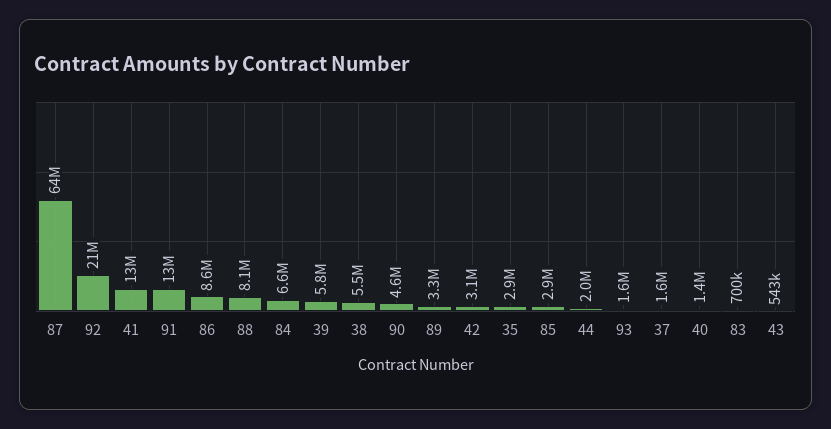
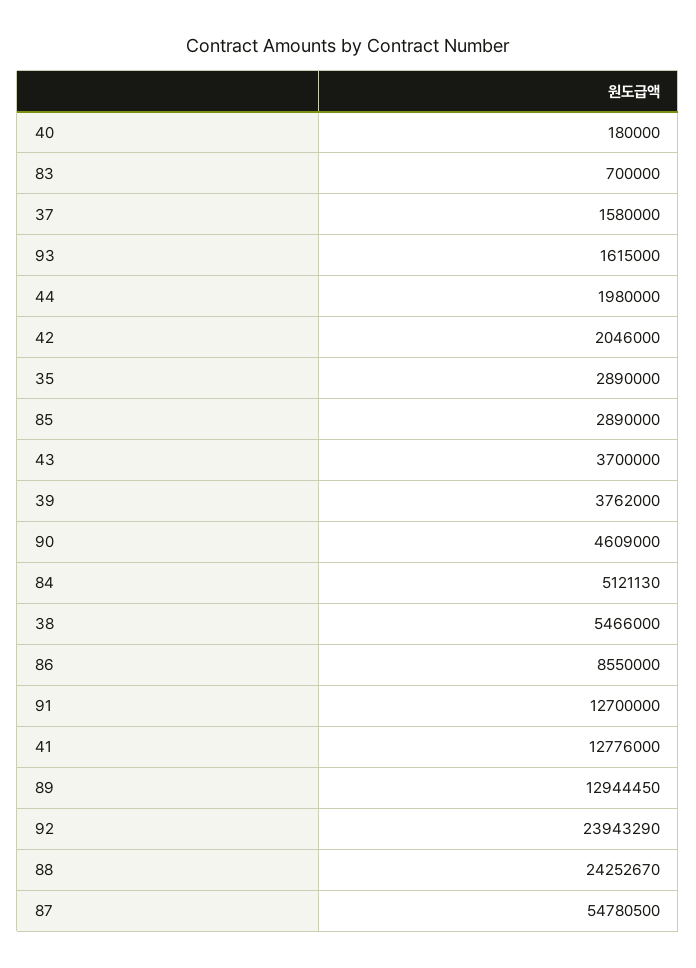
87: 64000000 -> 54780500
92: 21000000 -> 23943290
88: 8100000 -> 24252670
84: 6600000 -> 5121130
39: 5800000 -> 3762000
89: 3300000 -> 12944450
42: 3100000 -> 2046000
40: 1400000 -> 180000
43: 543000 -> 3700000

